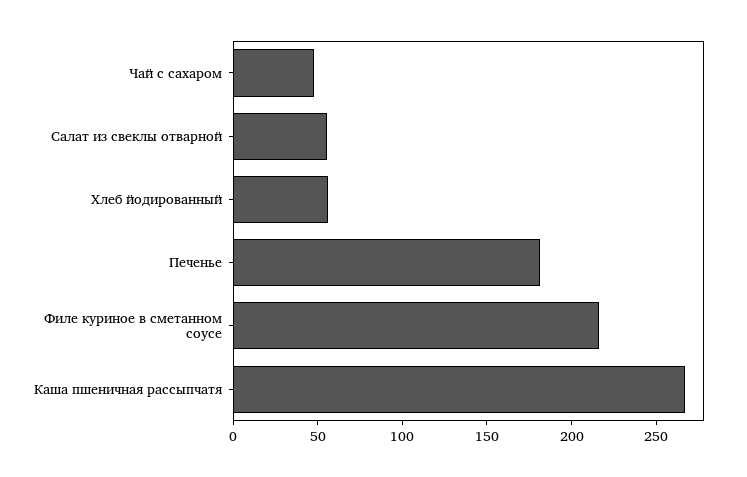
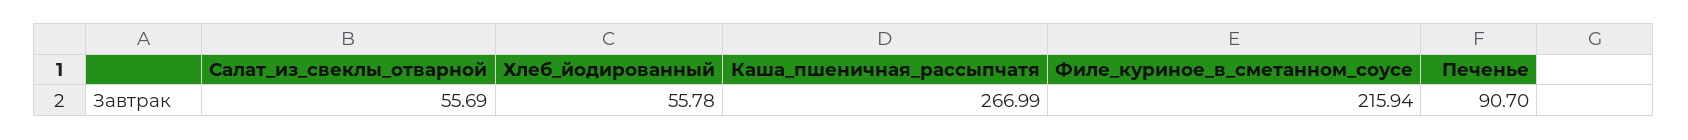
Чай с сахаром: 50 -> none
Печенье: 180 -> 90.7

